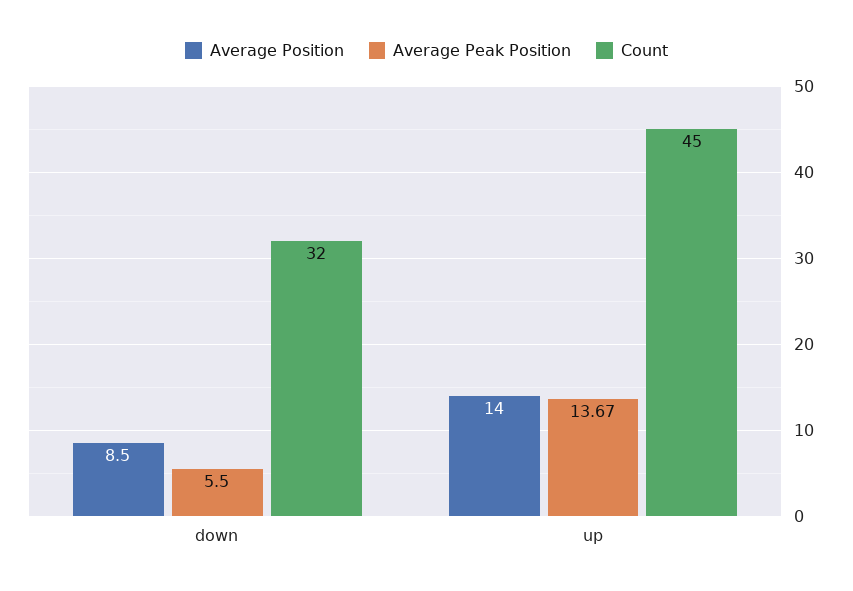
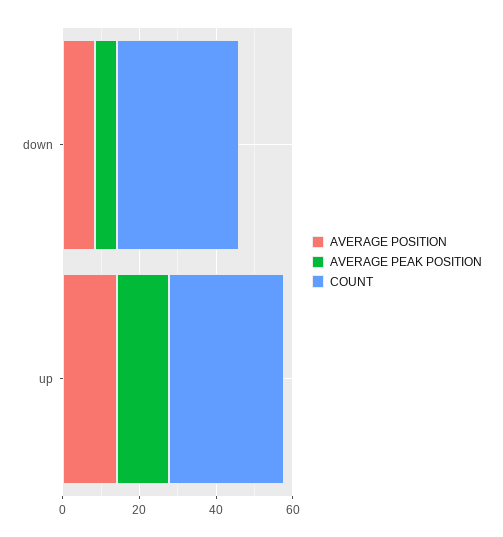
Count, up: 45 -> 30

